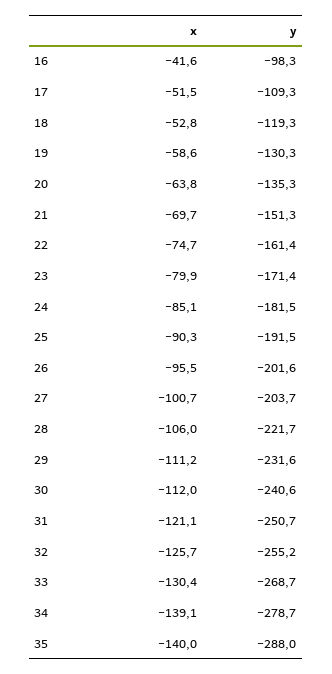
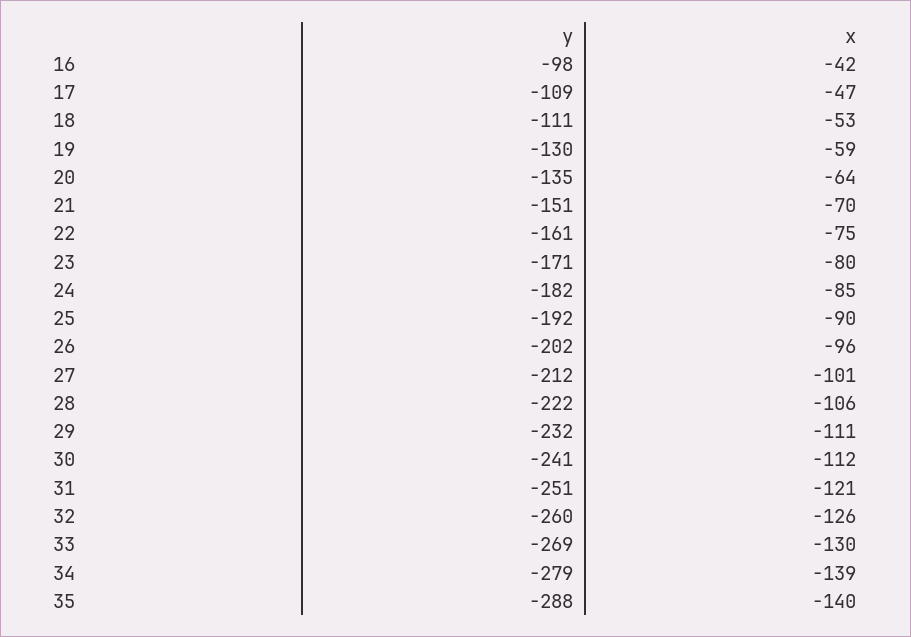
x, 17: -51.5 -> -47
y, 18: -119.3 -> -111
y, 27: -203.7 -> -212
y, 32: -255.2 -> -260

